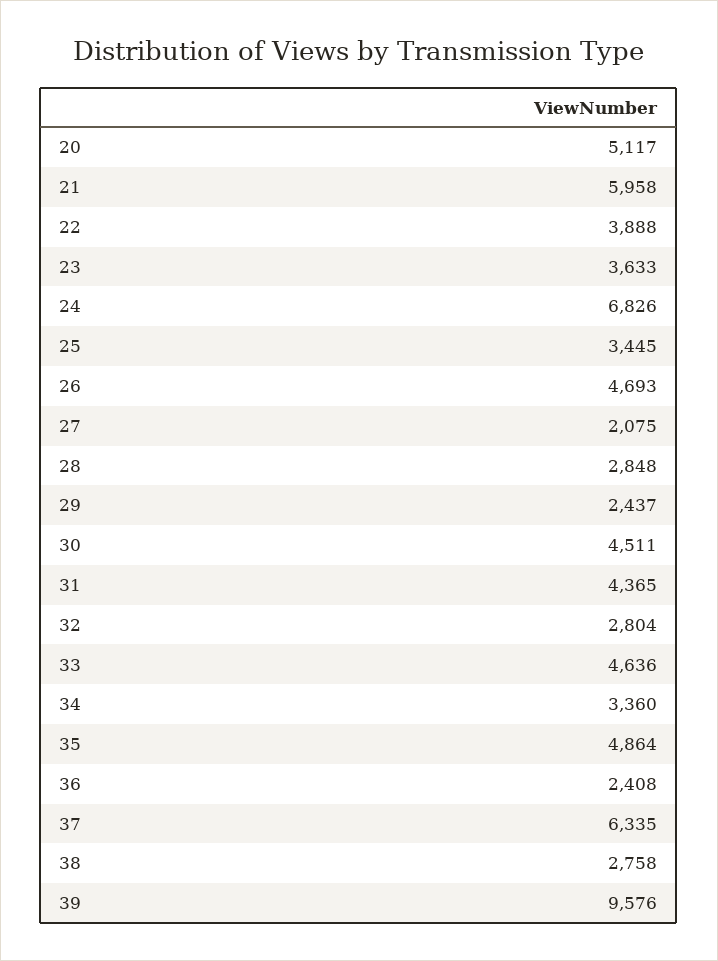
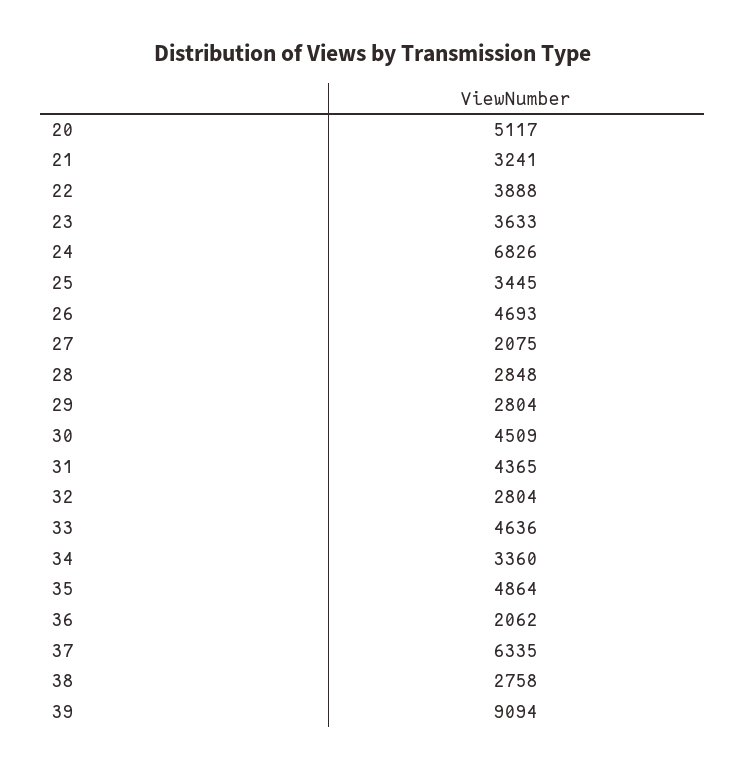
21: 5958 -> 3241
29: 2437 -> 2804
30: 4511 -> 4509
36: 2408 -> 2062
39: 9576 -> 9094

